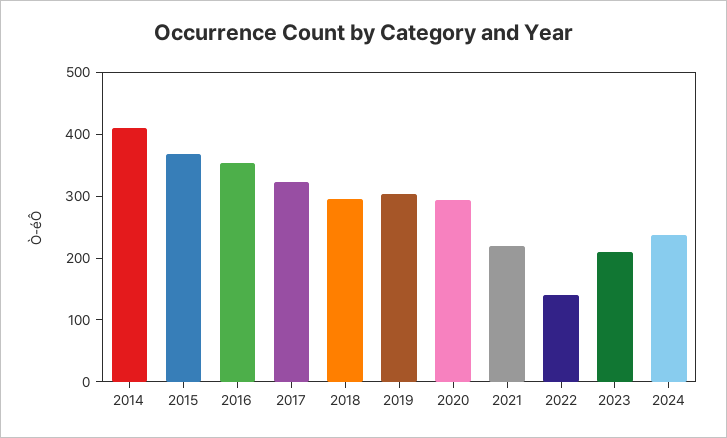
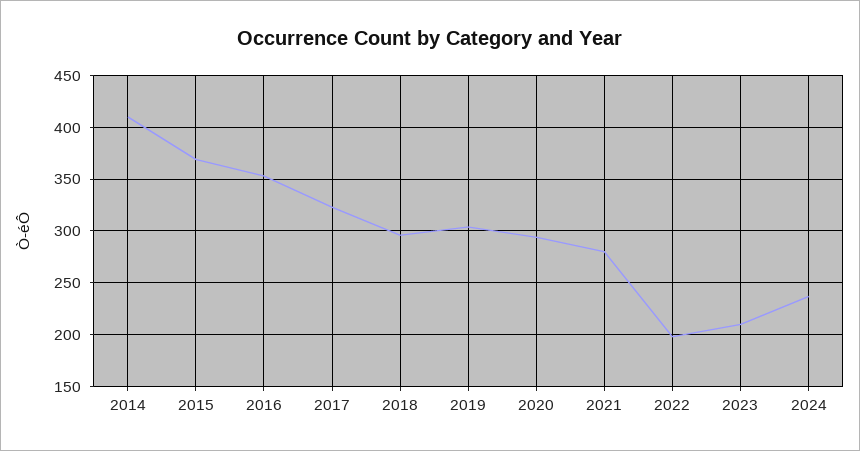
2021: 220 -> 280
2022: 140 -> 200

